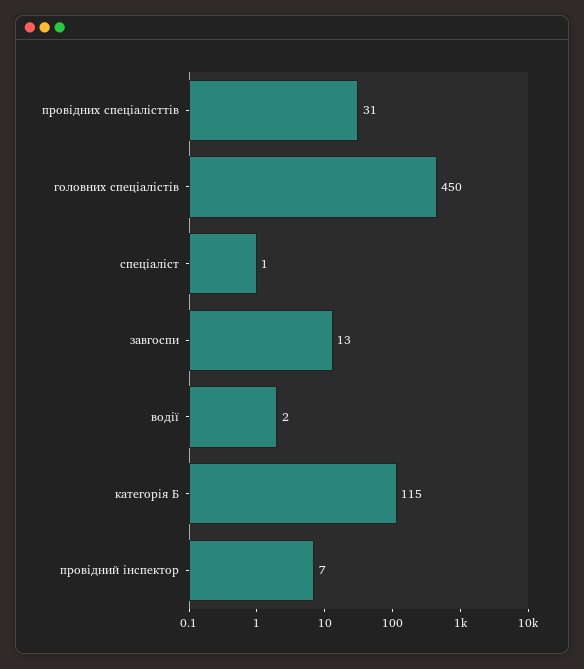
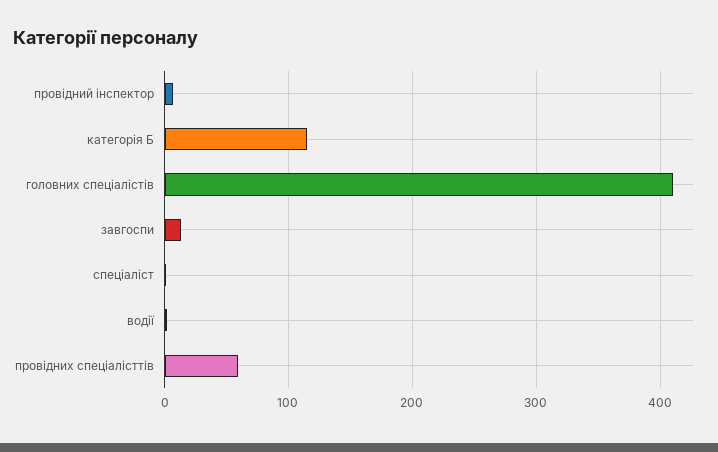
провідних спеціалісттів: 31 -> 60
головних спеціалістів: 450 -> 410

